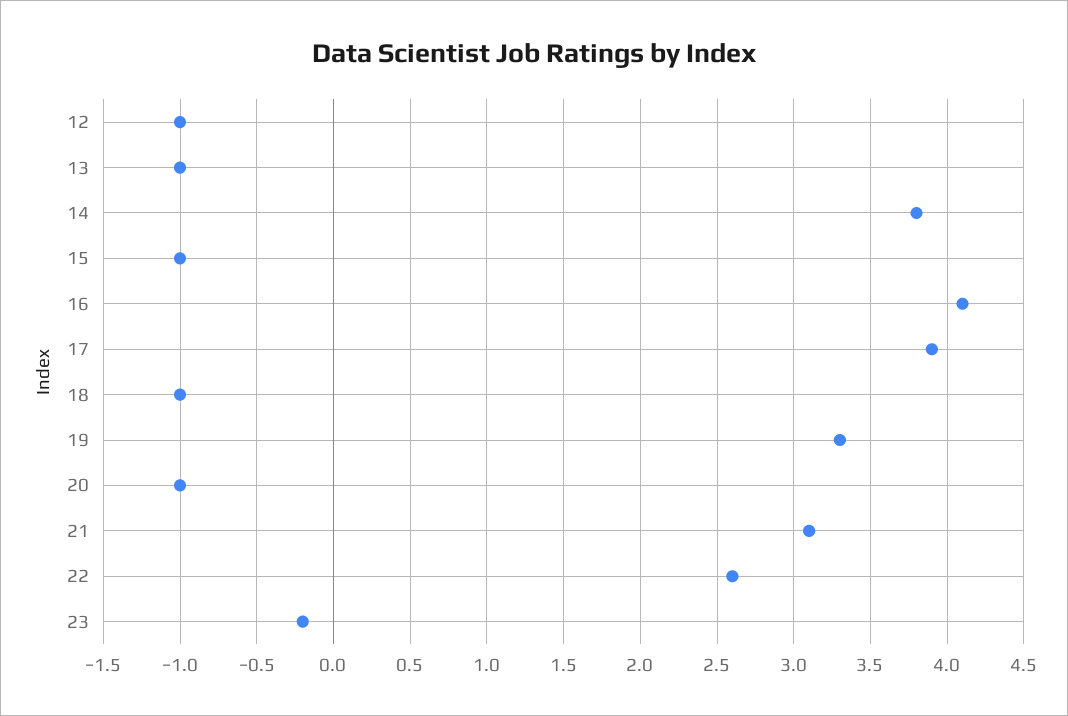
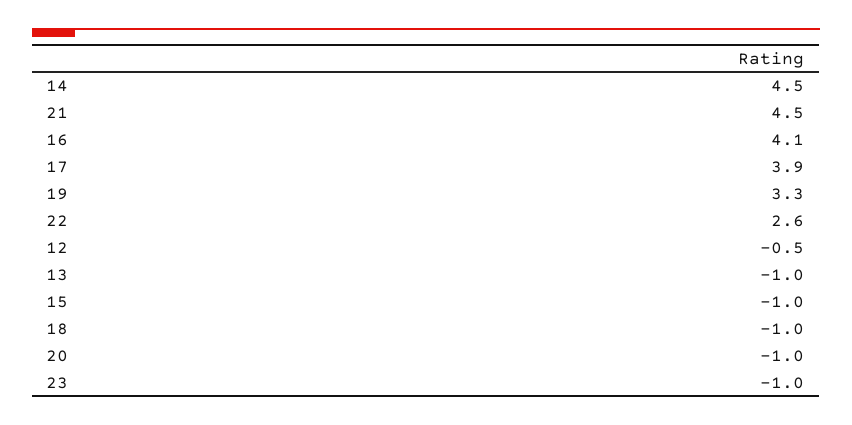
12: -1 -> -0.5
14: 3.8 -> 4.5
21: 3.1 -> 4.5
23: -0.2 -> -1

